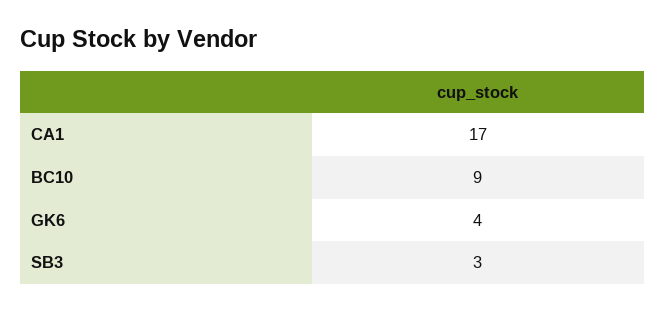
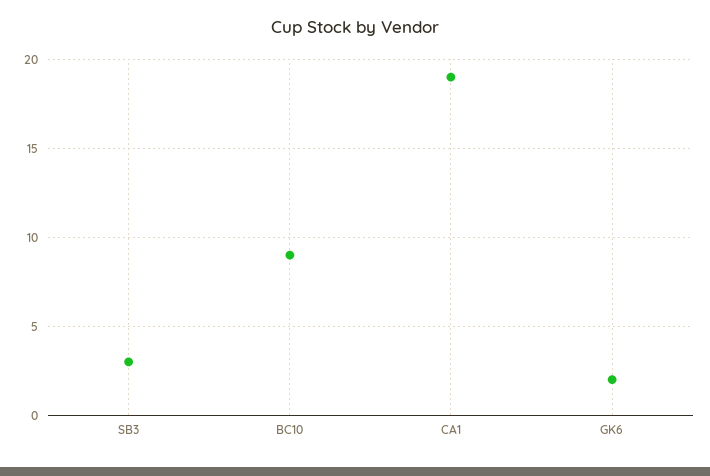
CA1: 17 -> 19
GK6: 4 -> 2

